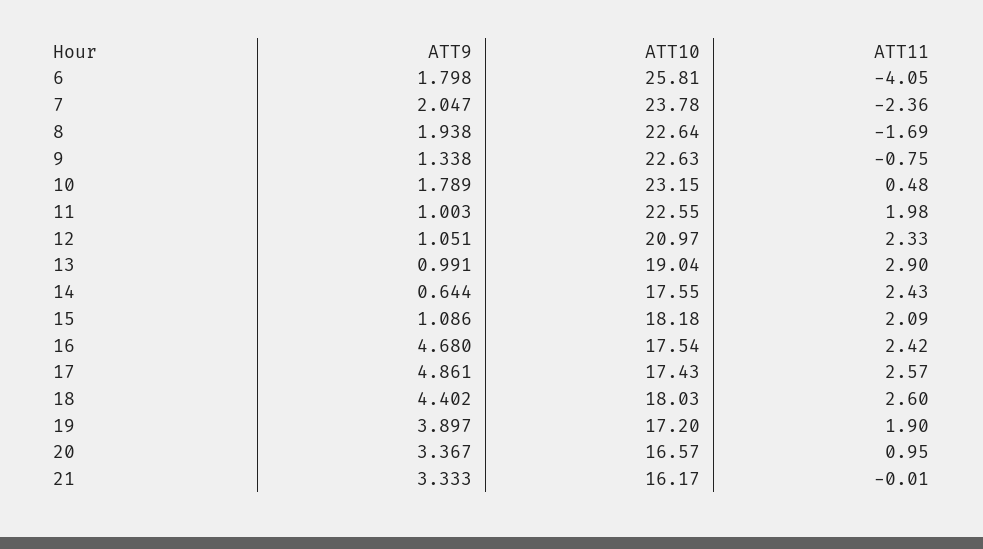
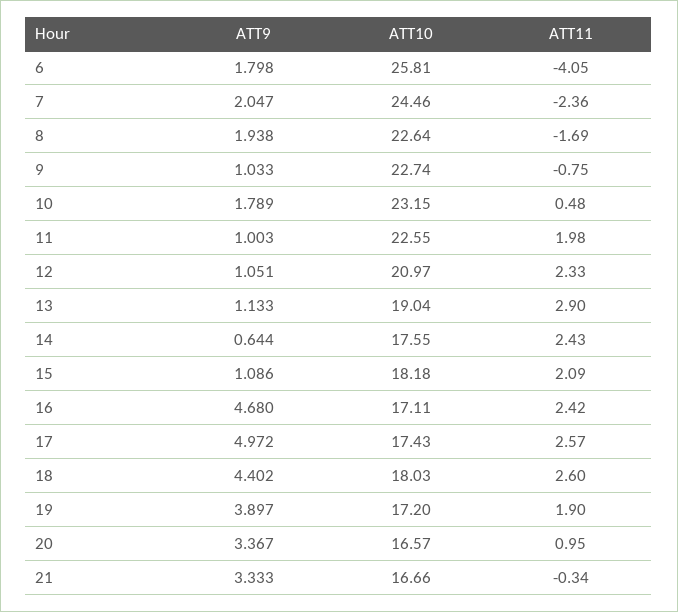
ATT10, 7: 23.78 -> 24.46
ATT9, 9: 1.338 -> 1.033
ATT10, 9: 22.63 -> 22.74
ATT9, 13: 0.991 -> 1.133
ATT10, 16: 17.54 -> 17.11
ATT9, 17: 4.861 -> 4.972
ATT10, 21: 16.17 -> 16.66
ATT11, 21: -0.01 -> -0.34

